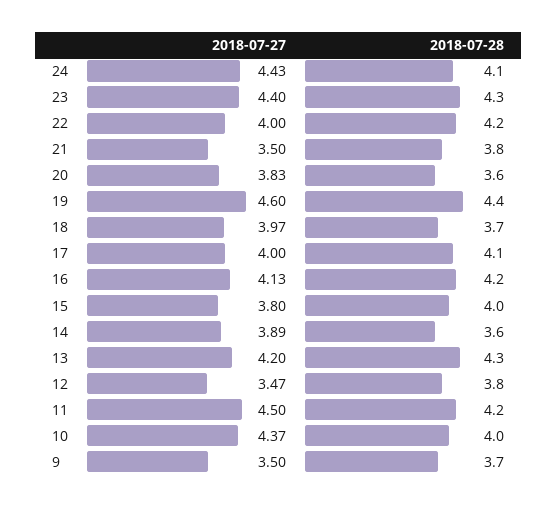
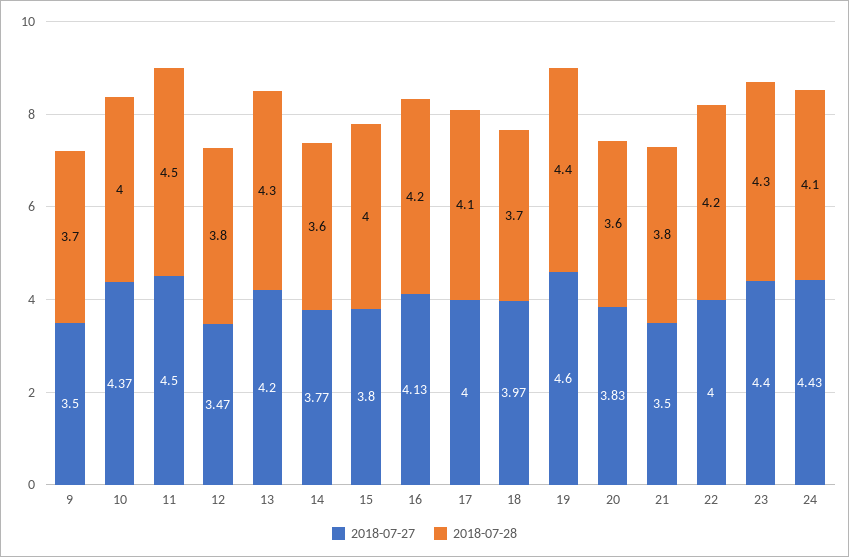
2018-07-27, 14: 3.89 -> 3.77
2018-07-28, 11: 4.2 -> 4.5

